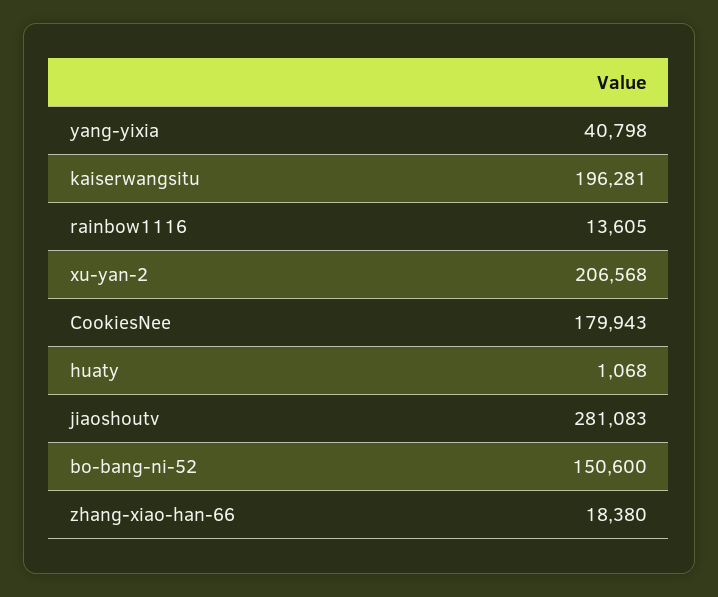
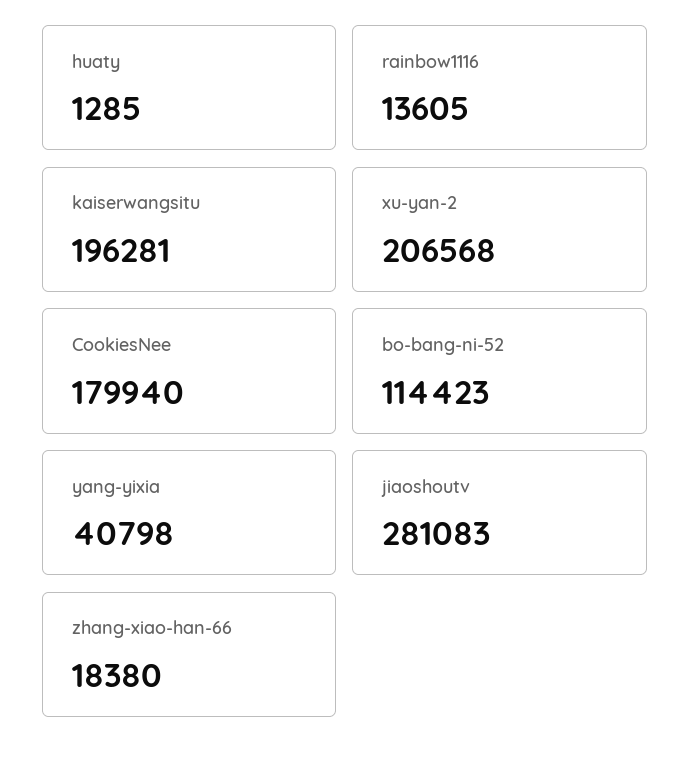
CookiesNee: 179943 -> 179940
huaty: 1068 -> 1285
bo-bang-ni-52: 150600 -> 114423

